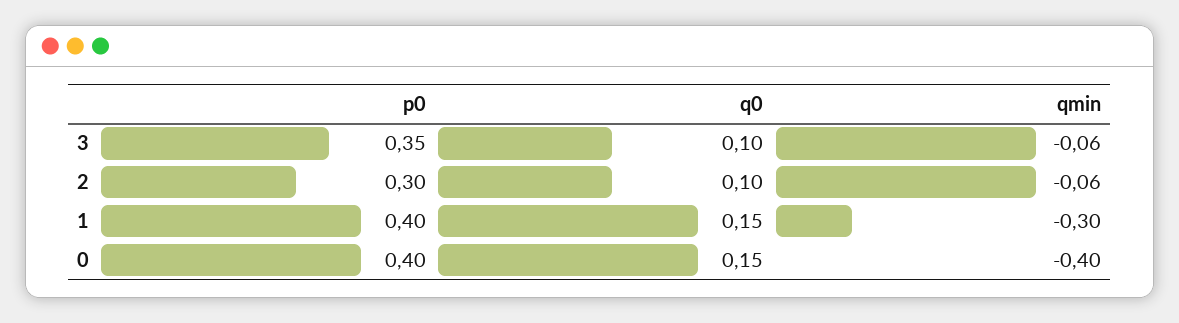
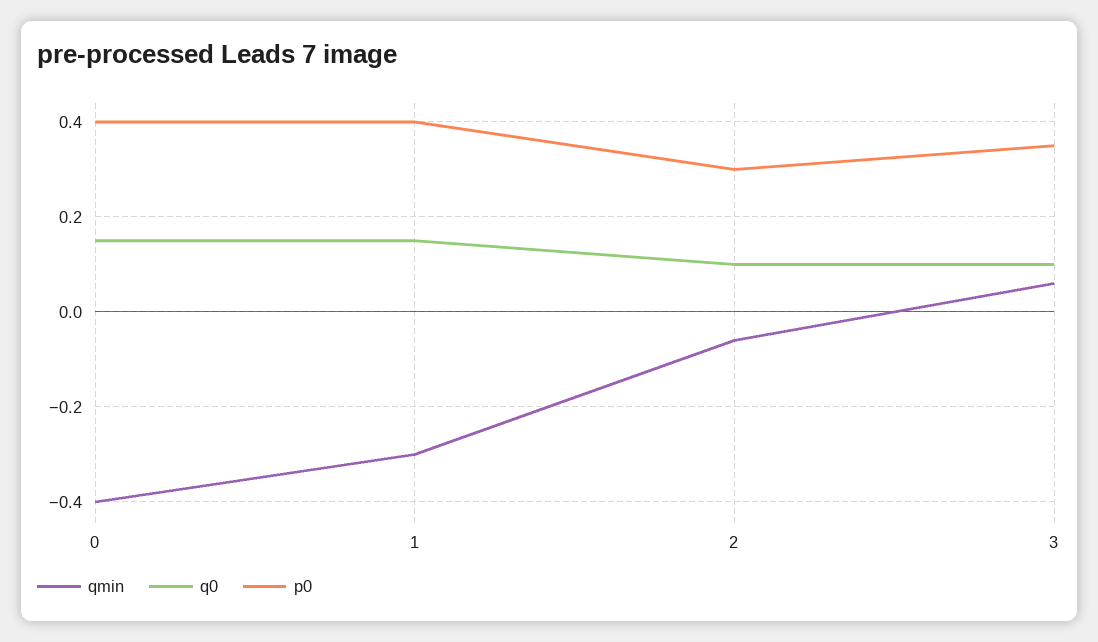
qmin, 3: -0.06 -> 0.05

